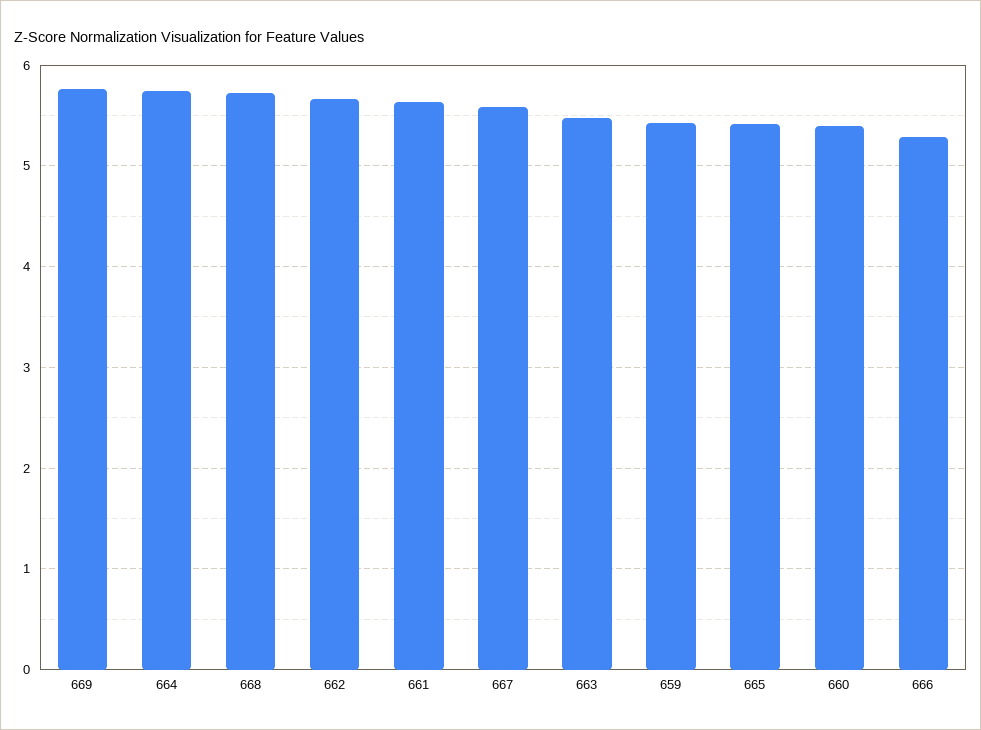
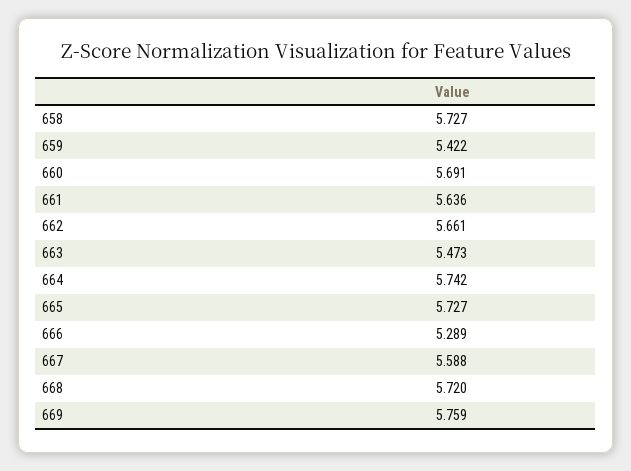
665: 5.4 -> 5.727
660: 5.4 -> 5.691
658: none -> 5.727

